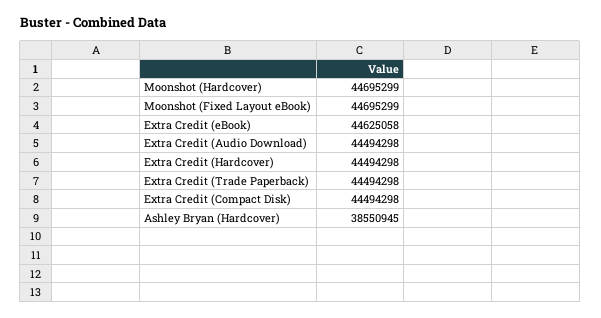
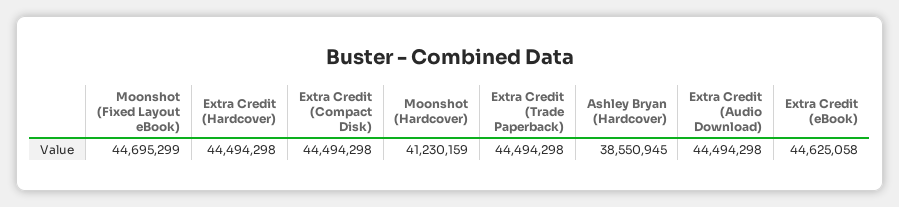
Moonshot (Hardcover): 44695299 -> 41230159

